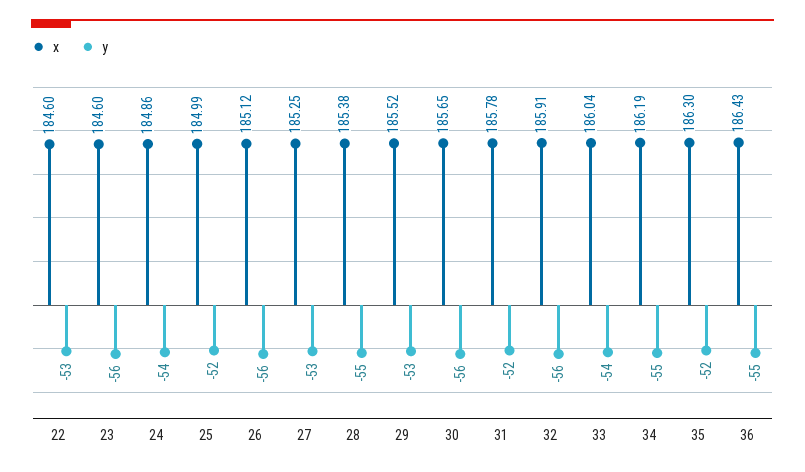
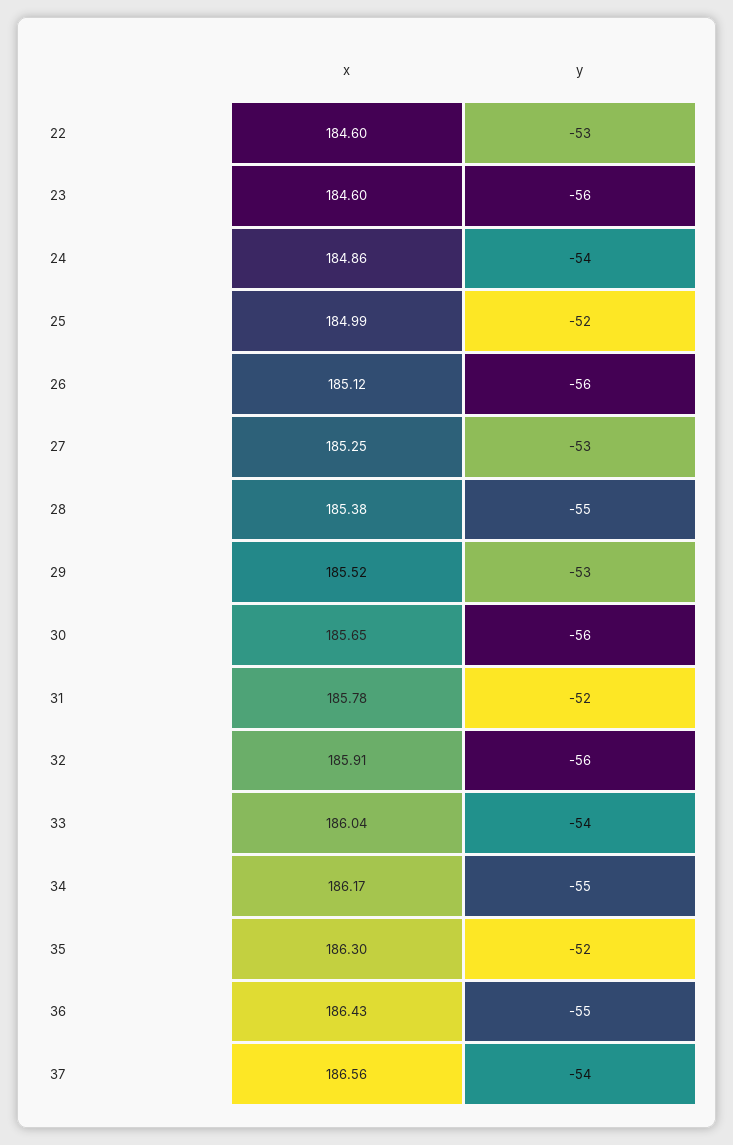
x, 34: 186.19 -> 186.17
x, 37: none -> 186.56
y, 37: none -> -54

